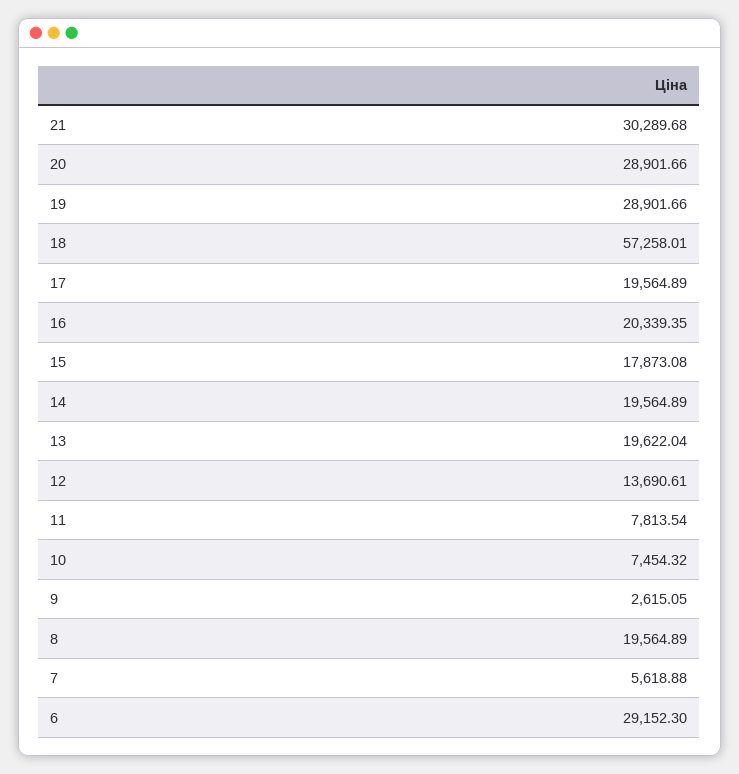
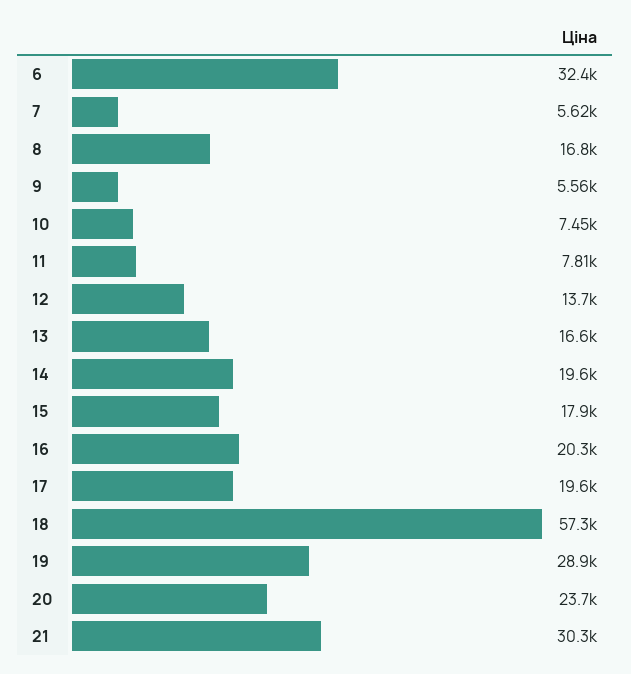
20: 28901.66 -> 23700
13: 19622.04 -> 16600
9: 2615.05 -> 5560
8: 19564.89 -> 16800
6: 29152.3 -> 32400

